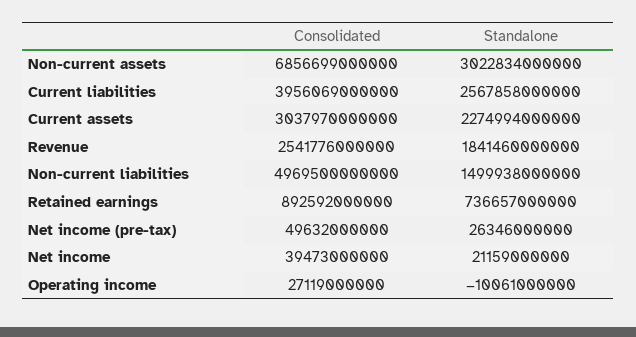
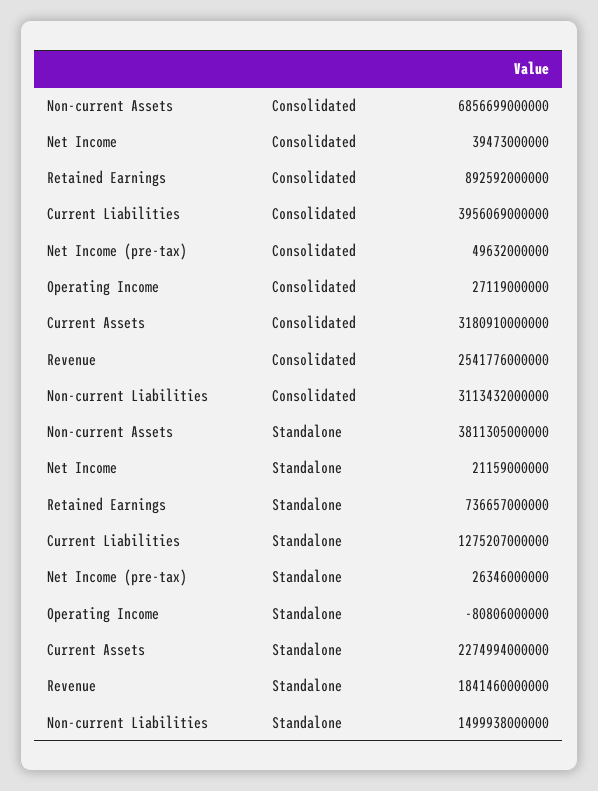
Standalone, Non-current assets: 3022834000000 -> 3811305000000
Standalone, Current liabilities: 2567858000000 -> 1275207000000
Consolidated, Current assets: 3037970000000 -> 3180910000000
Consolidated, Non-current liabilities: 4969500000000 -> 3113432000000
Standalone, Operating income: -10061000000 -> -80806000000

